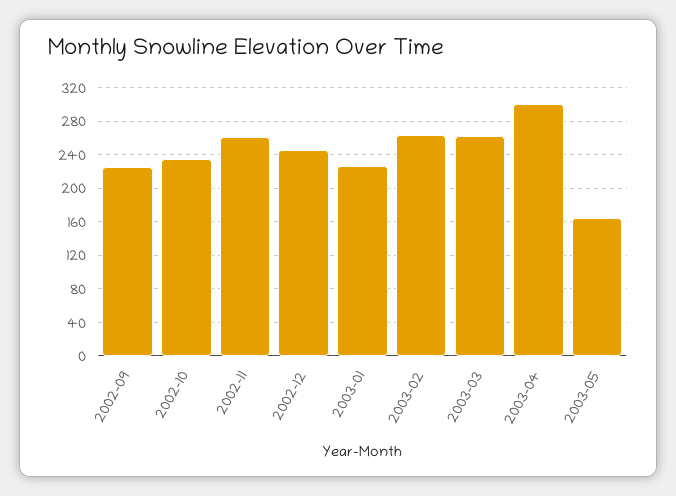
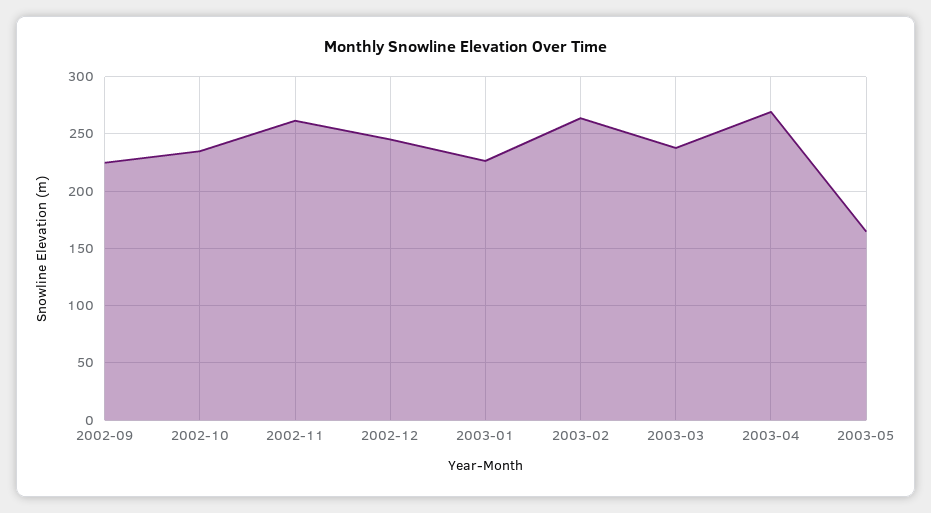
2003-03: 260 -> 240
2003-04: 300 -> 270

